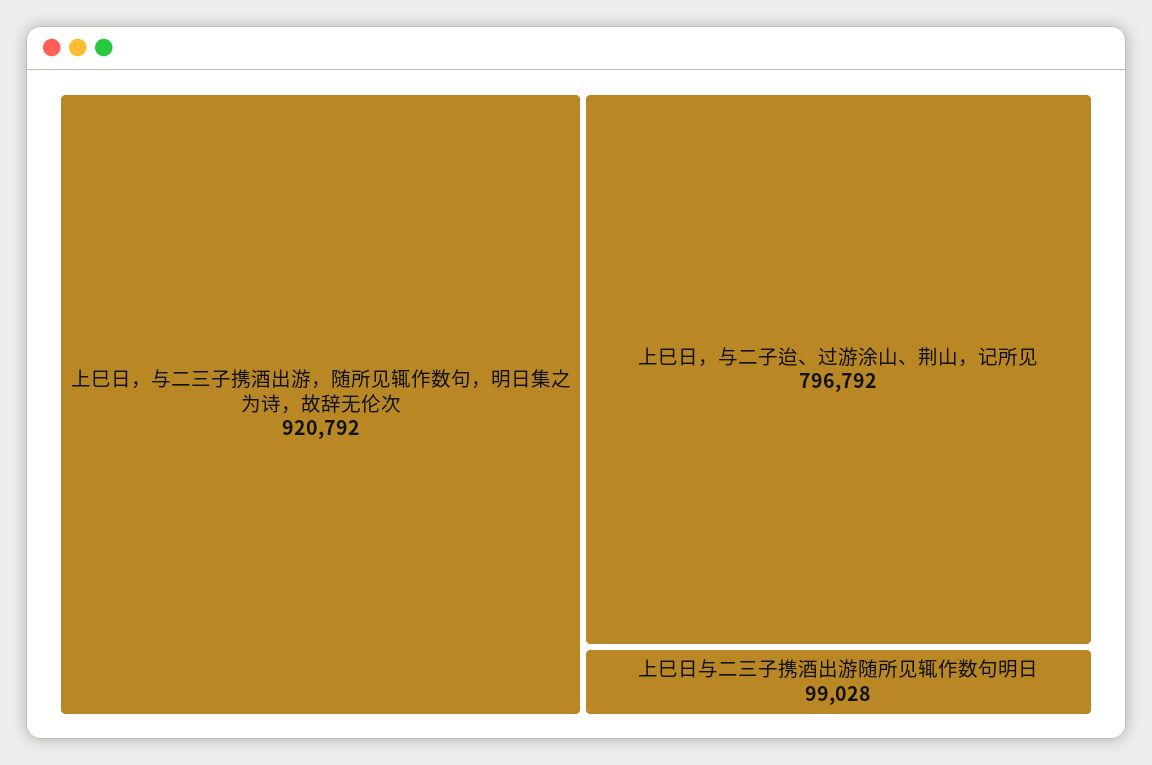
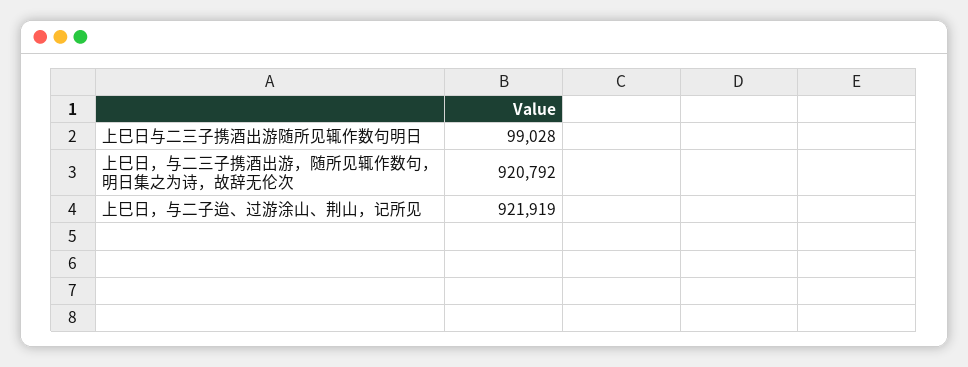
上巳日，与二子迨、过游涂山、荆山，记所见: 796792 -> 921919

